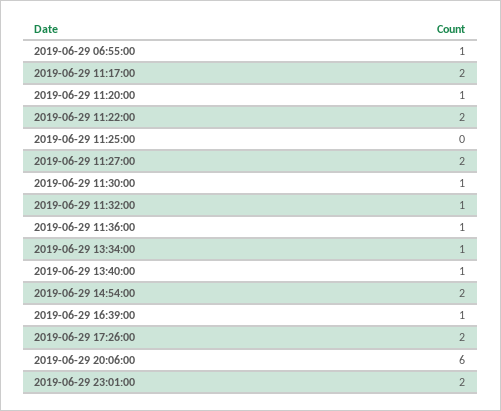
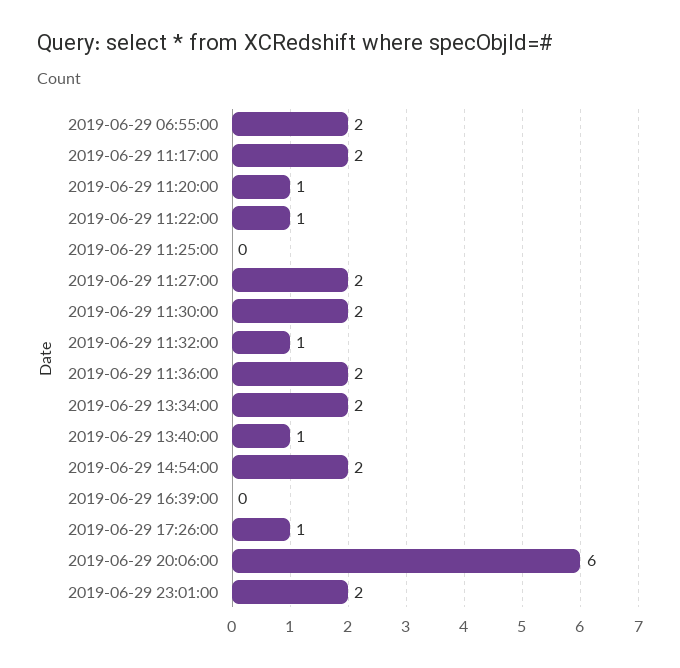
2019-06-29 06:55:00: 1 -> 2
2019-06-29 11:22:00: 2 -> 1
2019-06-29 11:30:00: 1 -> 2
2019-06-29 11:36:00: 1 -> 2
2019-06-29 13:34:00: 1 -> 2
2019-06-29 16:39:00: 1 -> 0
2019-06-29 17:26:00: 2 -> 1

